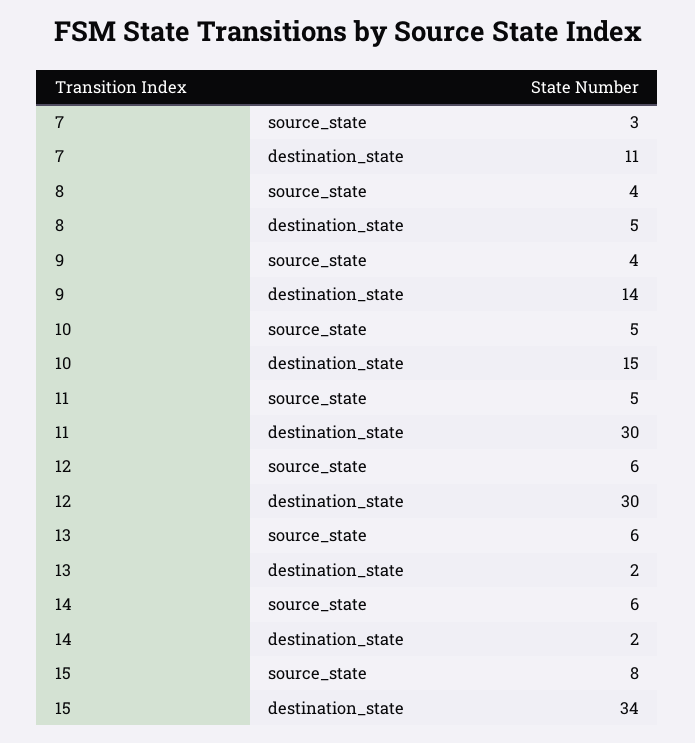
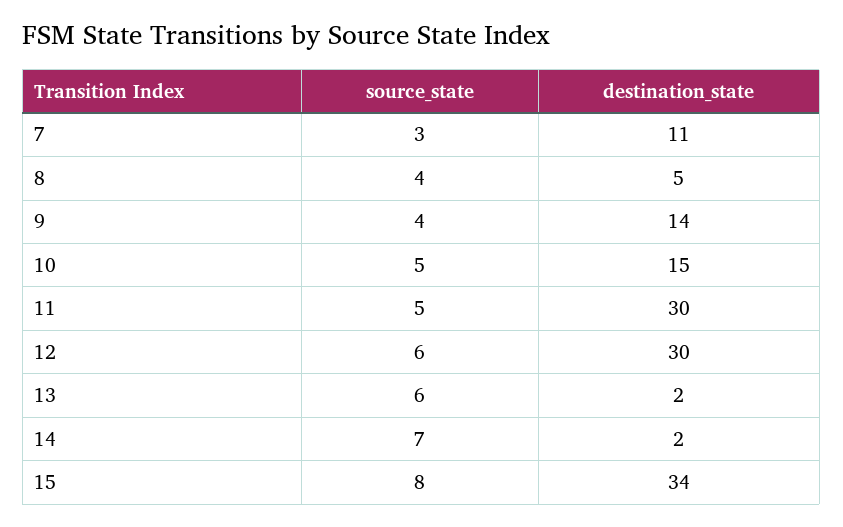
14, source_state: 6 -> 7

